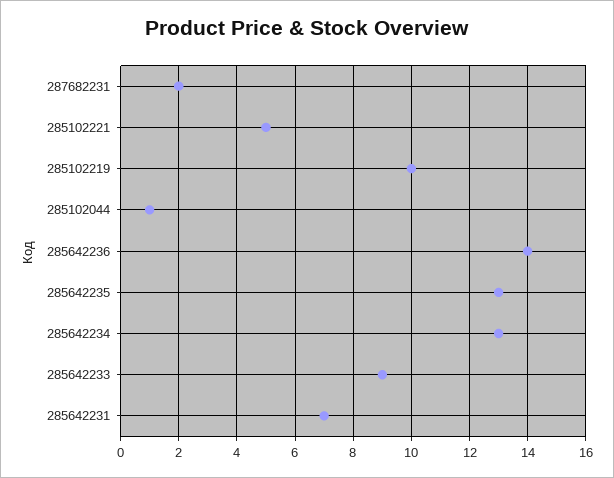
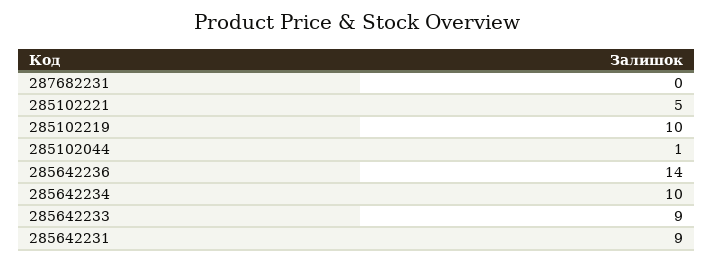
287682231: 2 -> 0
285642235: 13 -> none
285642234: 13 -> 10
285642231: 7 -> 9

